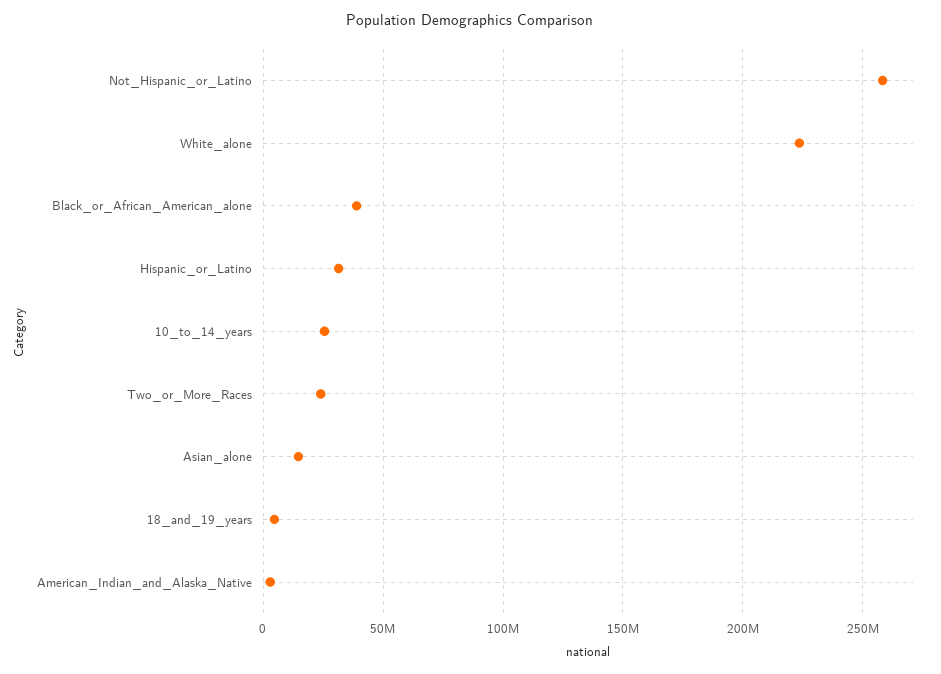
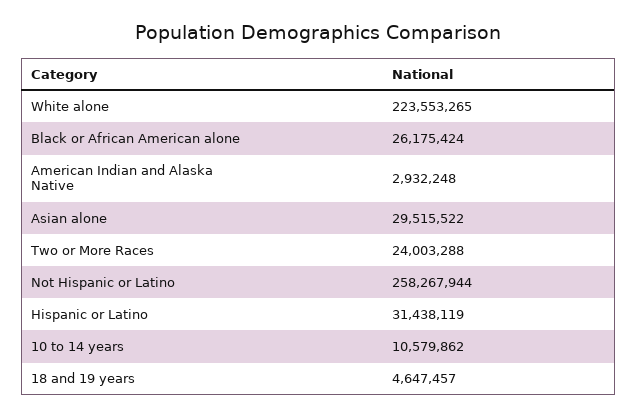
Black_or_African_American_alone: 40000000 -> 26175424
10_to_14_years: 25000000 -> 10579862
Asian_alone: 15000000 -> 29515522

